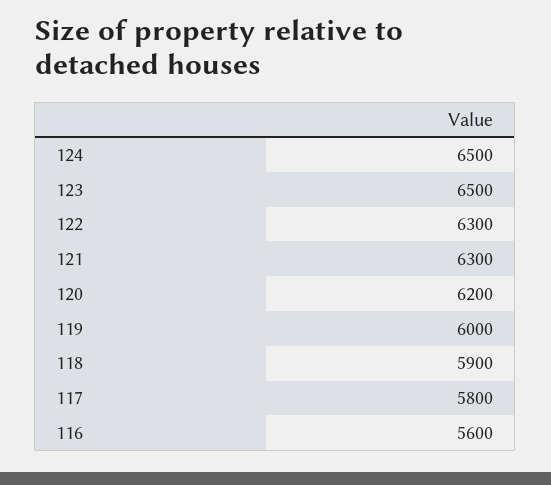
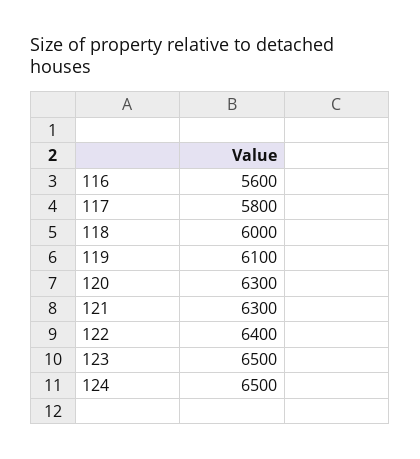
122: 6300 -> 6400
120: 6200 -> 6300
119: 6000 -> 6100
118: 5900 -> 6000

